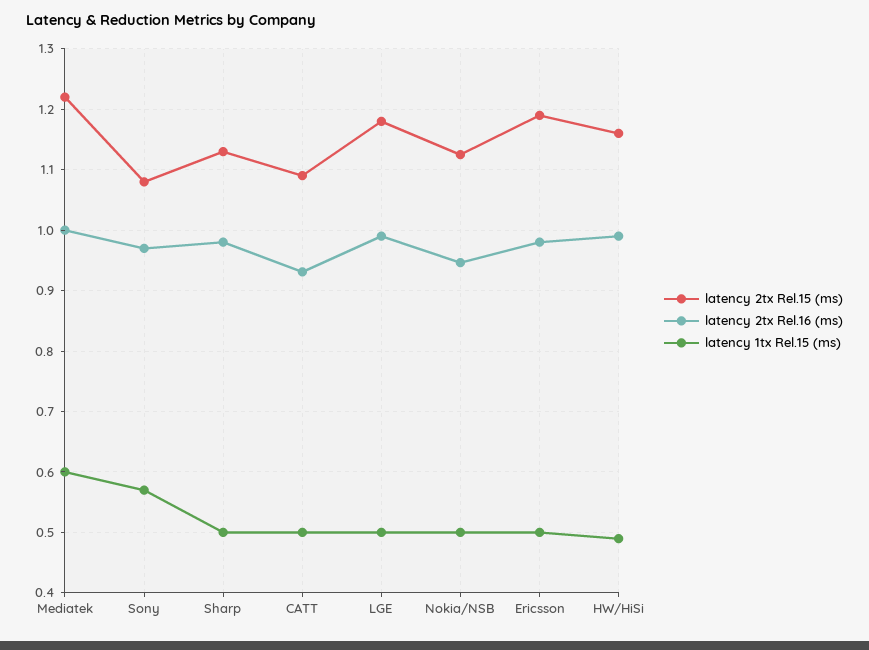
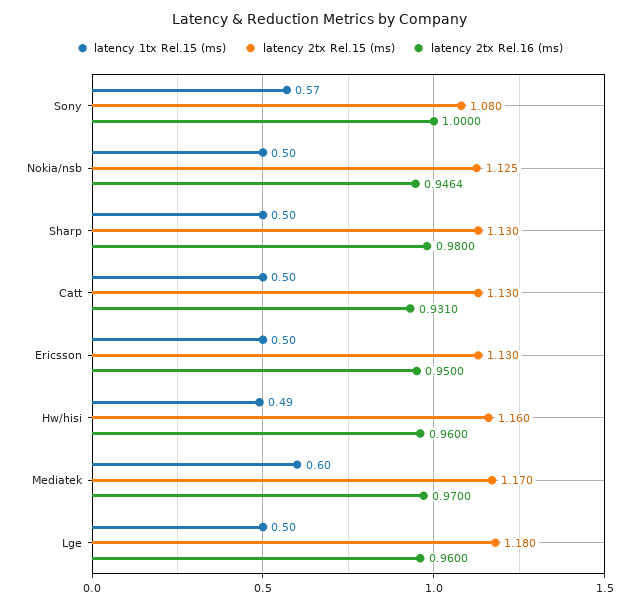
latency 2tx Rel.15 (ms), Mediatek: 1.22 -> 1.17
latency 2tx Rel.16 (ms), Mediatek: 1 -> 0.97
latency 2tx Rel.16 (ms), Sony: 0.97 -> 1
latency 2tx Rel.15 (ms), CATT: 1.09 -> 1.13
latency 2tx Rel.16 (ms), LGE: 0.99 -> 0.96
latency 2tx Rel.15 (ms), Ericsson: 1.19 -> 1.13
latency 2tx Rel.16 (ms), Ericsson: 0.98 -> 0.95
latency 2tx Rel.16 (ms), HW/HiSi: 0.99 -> 0.96

